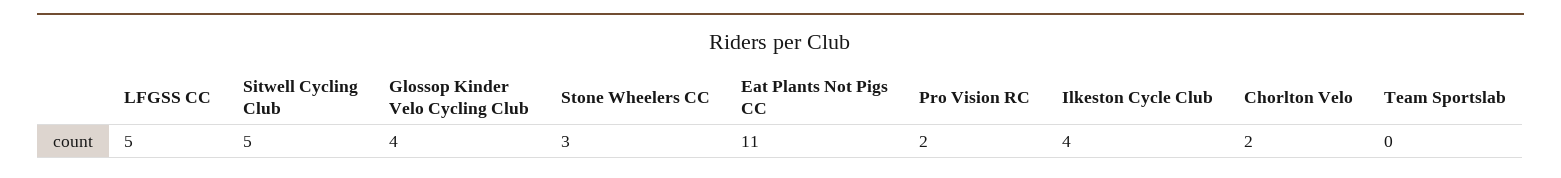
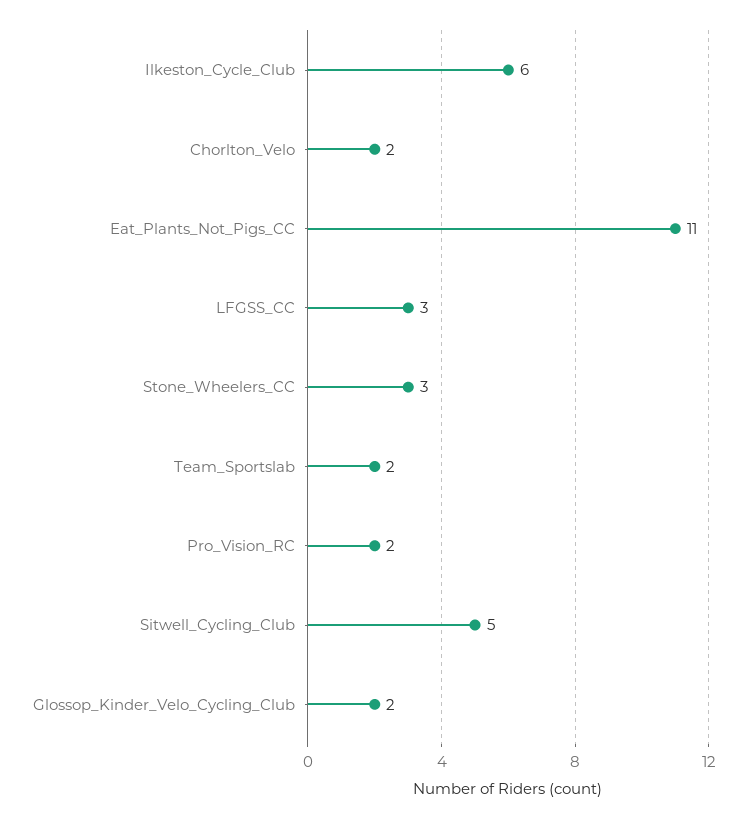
LFGSS CC: 5 -> 3
Glossop Kinder Velo Cycling Club: 4 -> 2
Ilkeston Cycle Club: 4 -> 6
Team Sportslab: 0 -> 2

